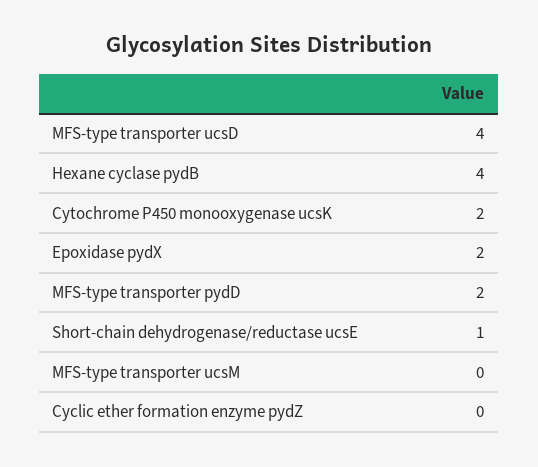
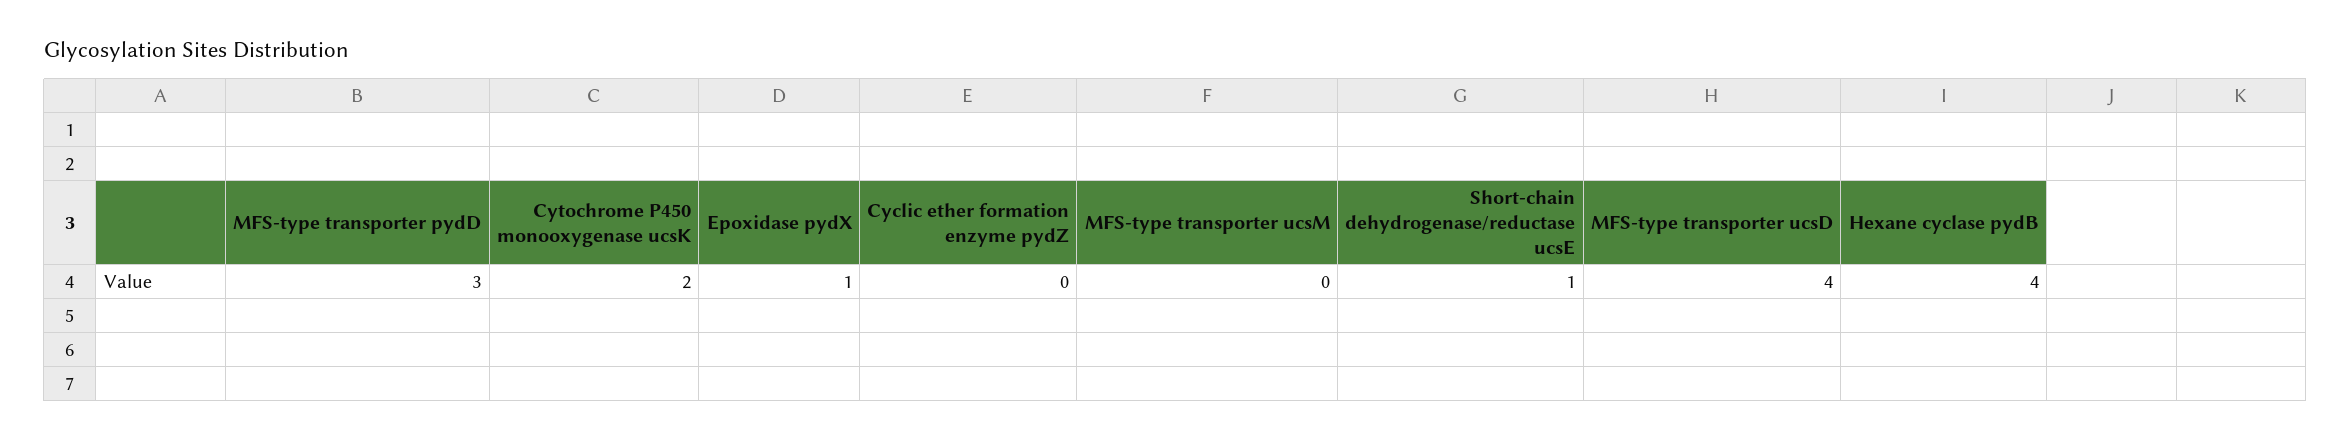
Epoxidase pydX: 2 -> 1
MFS-type transporter pydD: 2 -> 3

